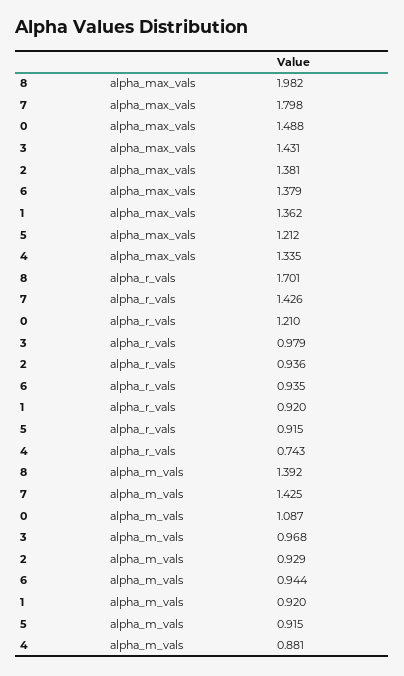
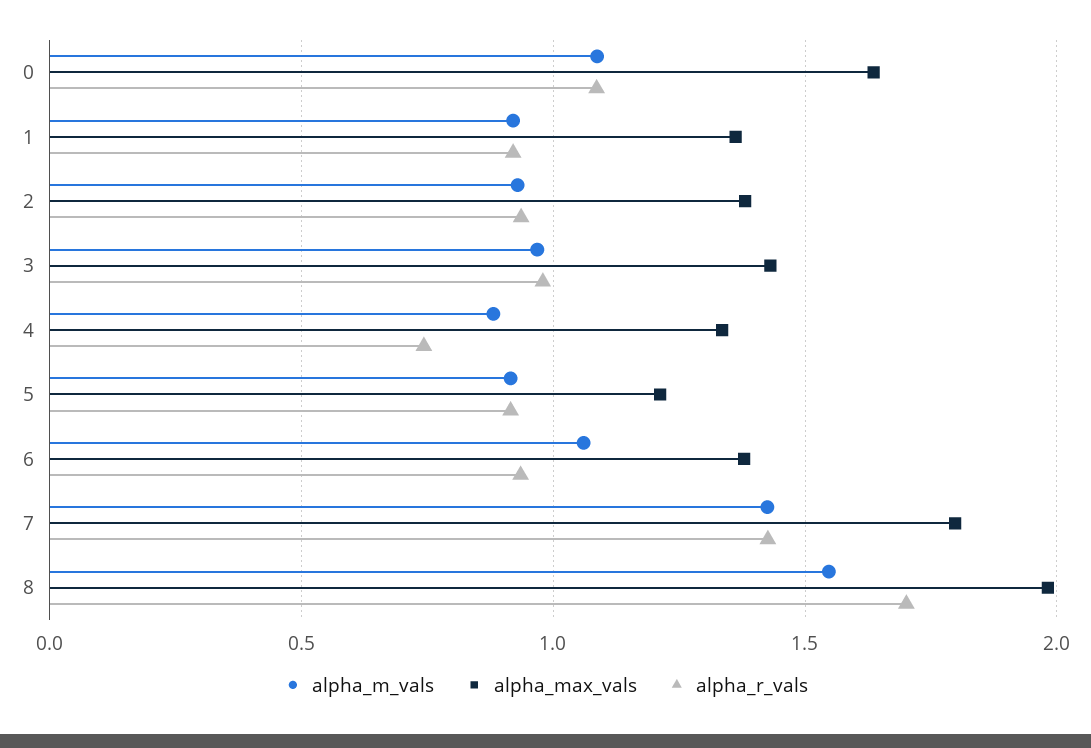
alpha_max_vals, 0: 1.488 -> 1.65
alpha_r_vals, 0: 1.21 -> 1.1
alpha_m_vals, 8: 1.392 -> 1.55
alpha_m_vals, 6: 0.944 -> 1.05

